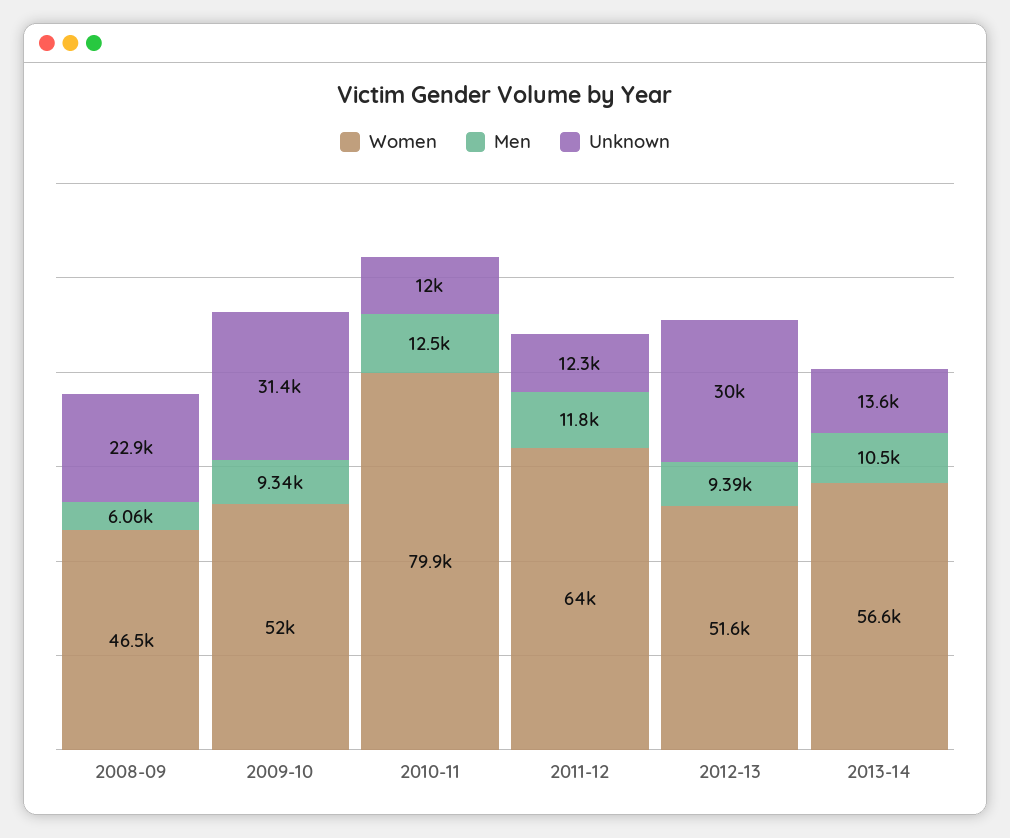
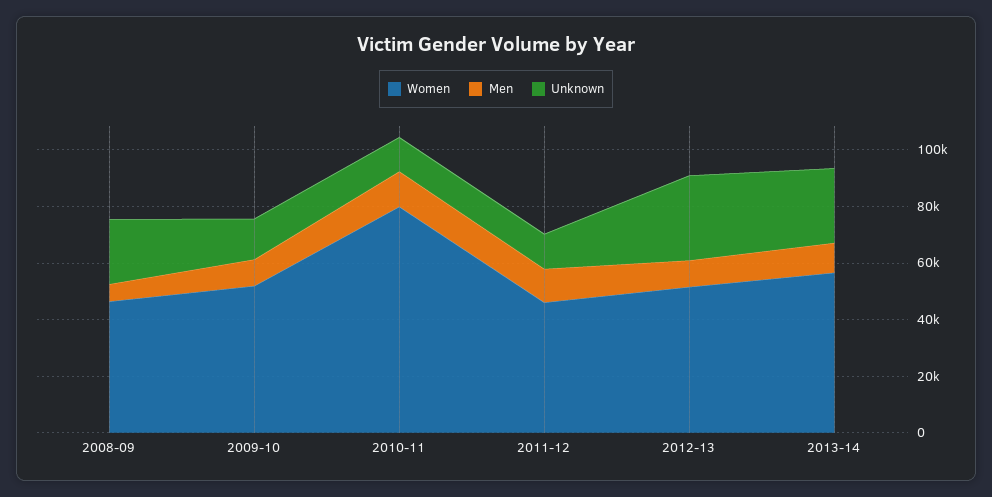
Unknown, 2009-10: 31400 -> 15000
Women, 2011-12: 64000 -> 45000
Unknown, 2013-14: 13600 -> 25000

